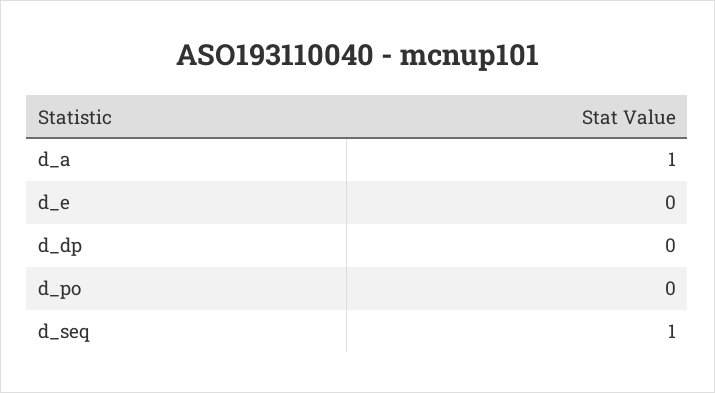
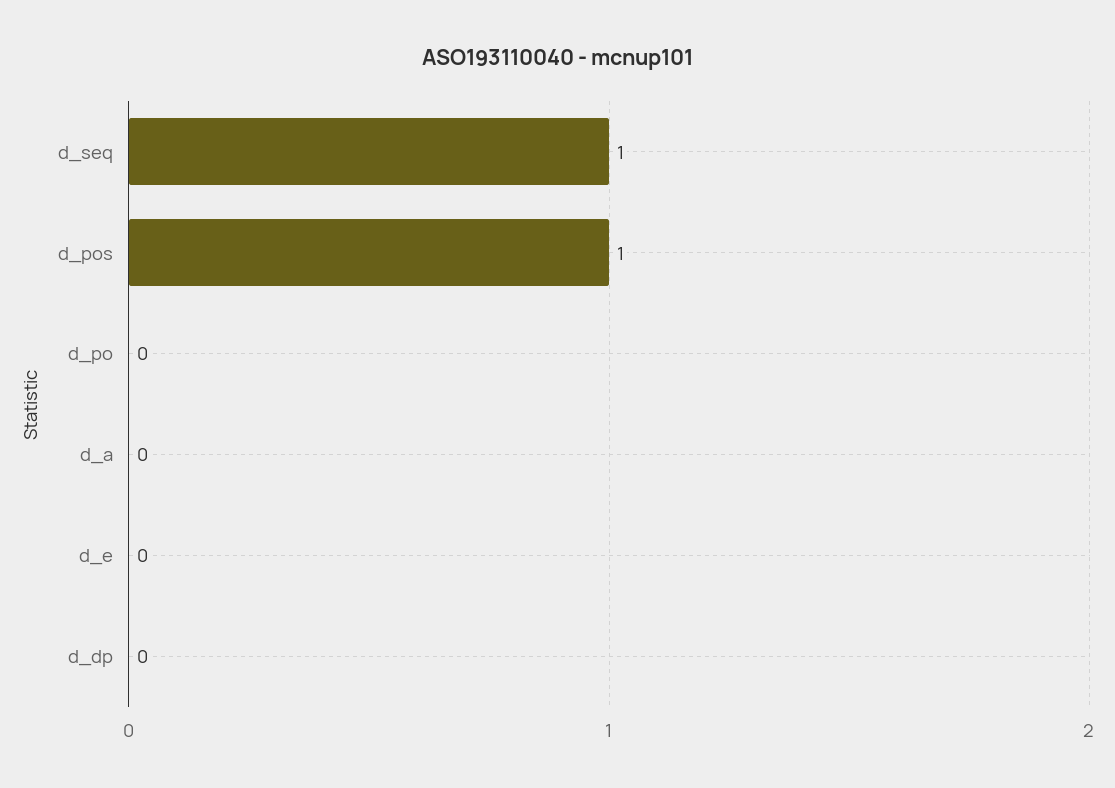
d_a: 1 -> 0
d_pos: none -> 1

